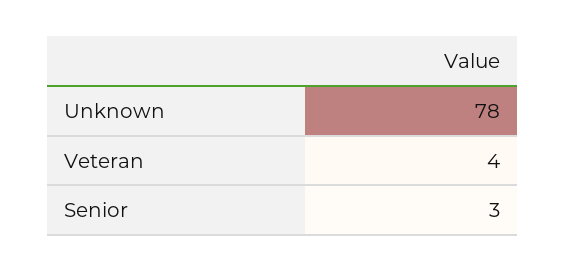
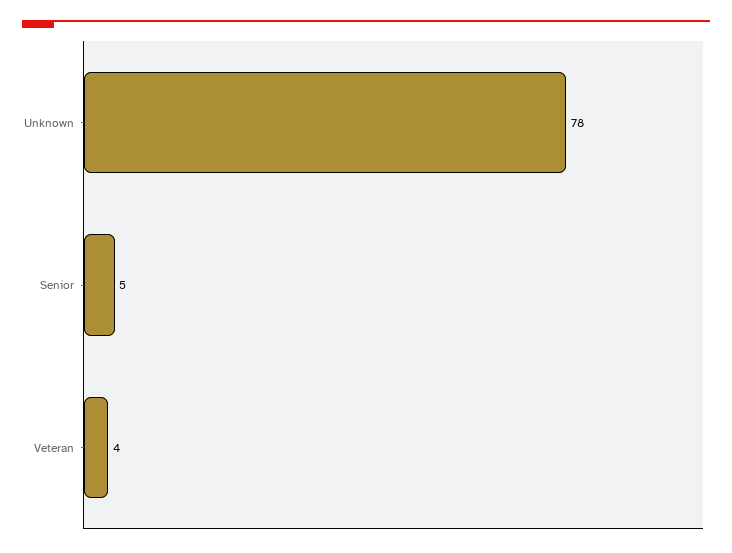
Senior: 3 -> 5

